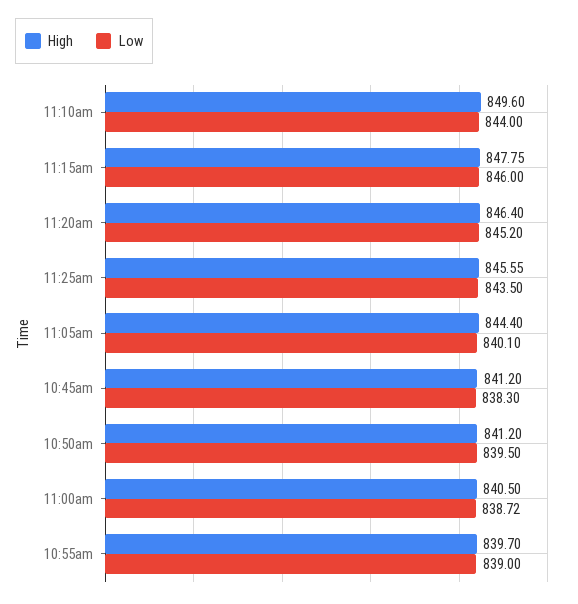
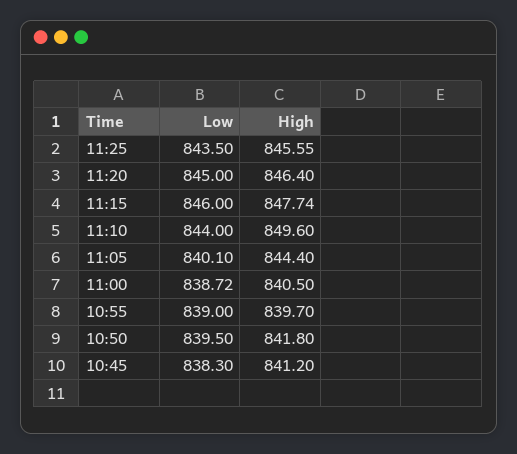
High, 11:15am: 847.75 -> 847.74
Low, 11:20am: 845.2 -> 845
High, 10:50am: 841.2 -> 841.8

